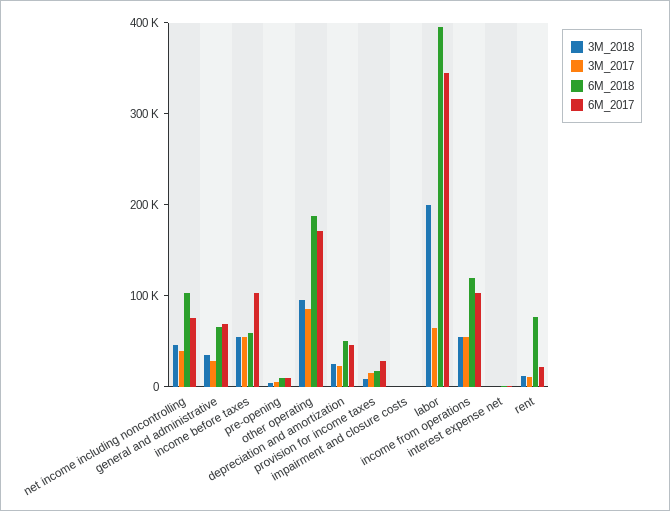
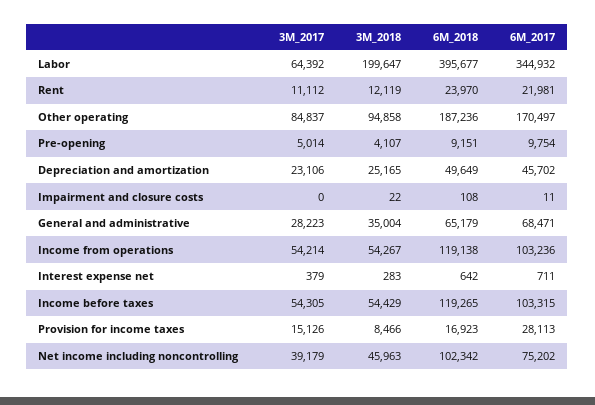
6M_2018, income before taxes: 60000 -> 119265
6M_2018, rent: 80000 -> 23970

